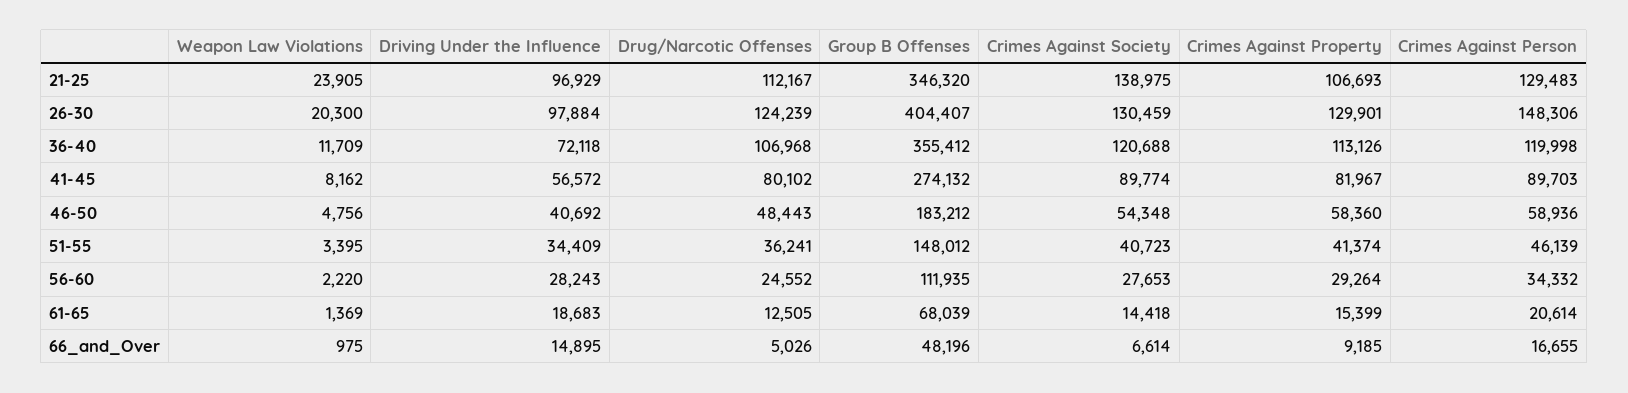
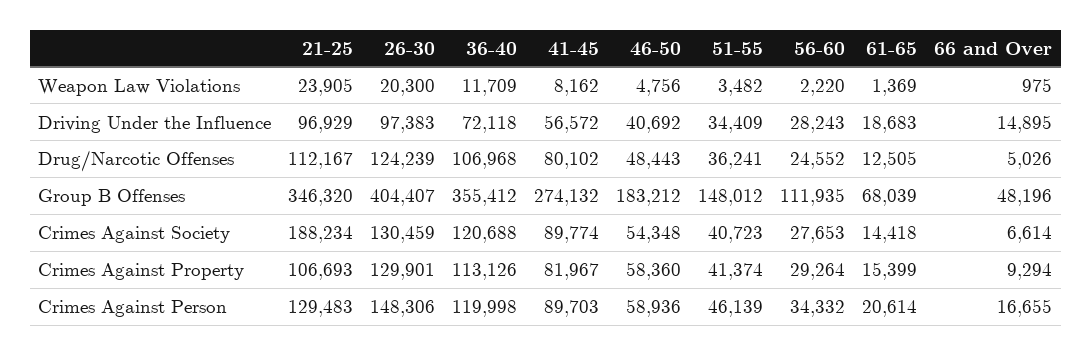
Crimes Against Society, 21-25: 138975 -> 188234
Driving Under the Influence, 26-30: 97884 -> 97383
Weapon Law Violations, 51-55: 3395 -> 3482
Crimes Against Property, 66_and_Over: 9185 -> 9294

